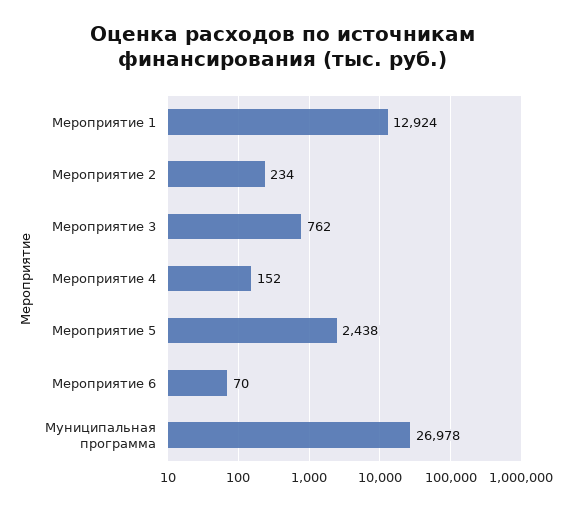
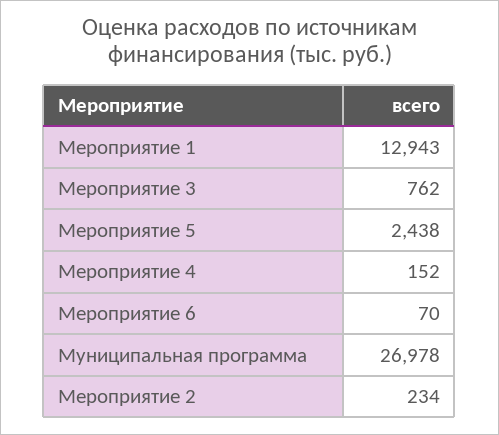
Мероприятие 1: 12924 -> 12943

